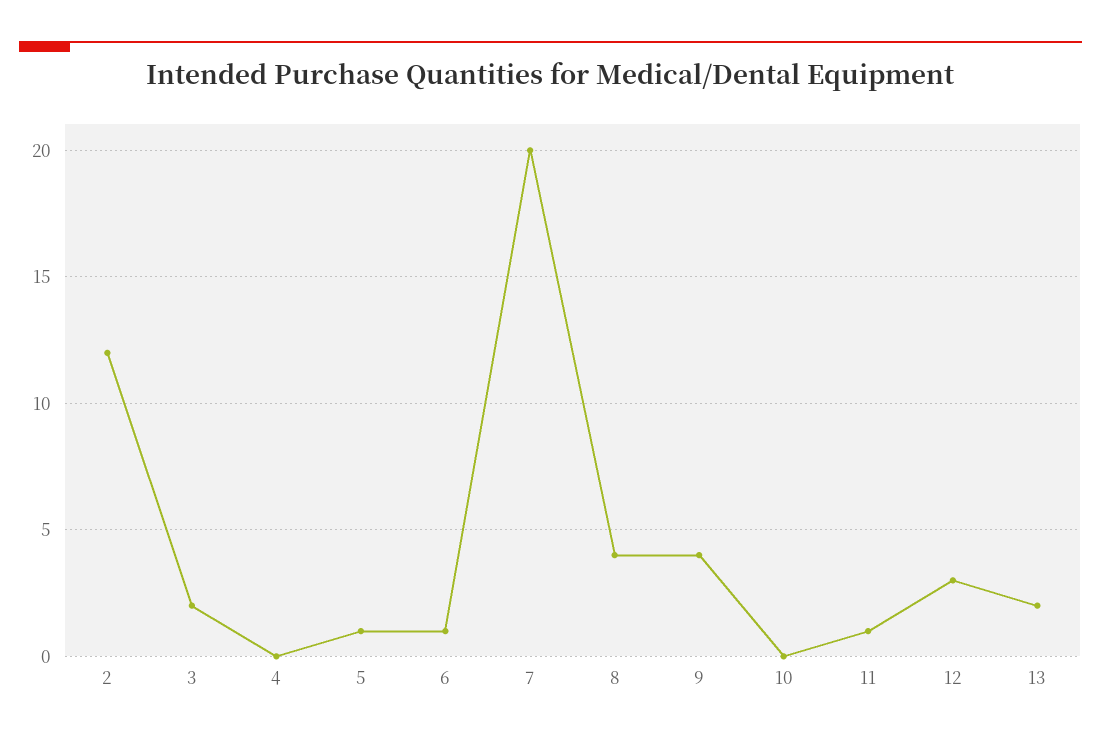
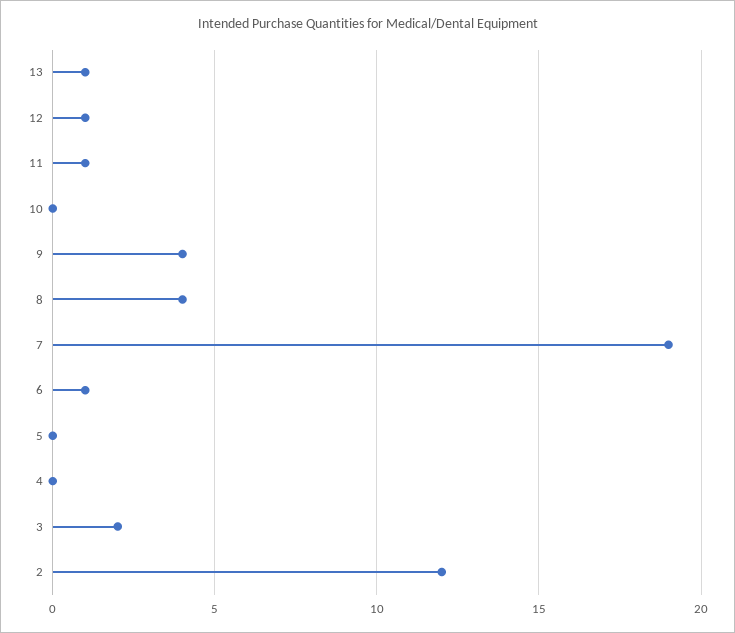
5: 1 -> 0
7: 20 -> 19
12: 3 -> 1
13: 2 -> 1

